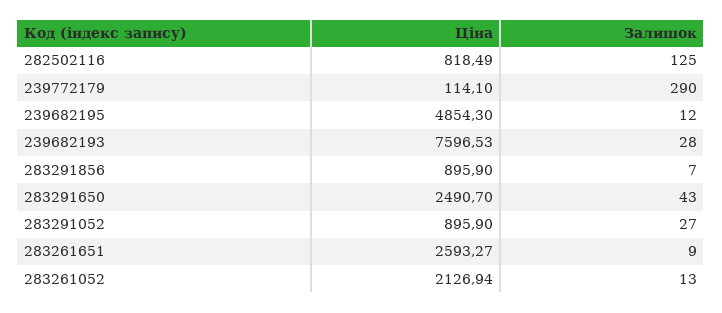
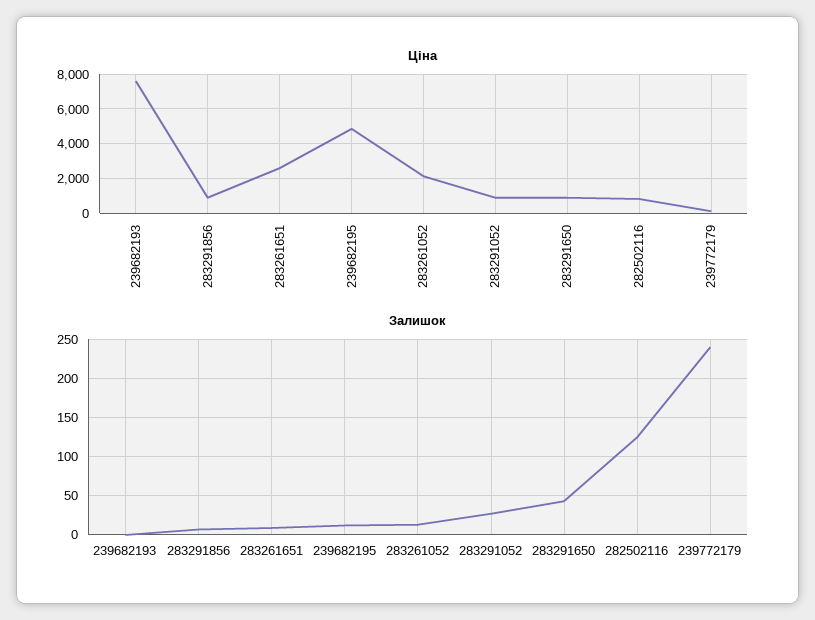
Залишок, 239772179: 290 -> 240
Залишок, 239682193: 28 -> 0
Ціна, 283291650: 2490.7 -> 1000

